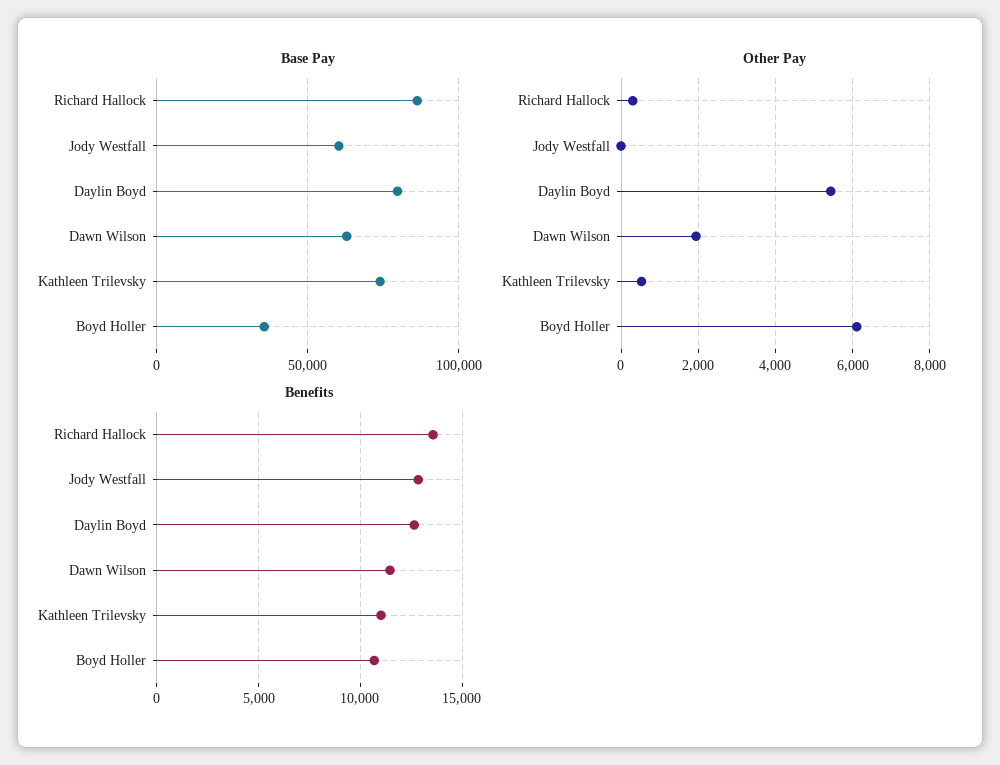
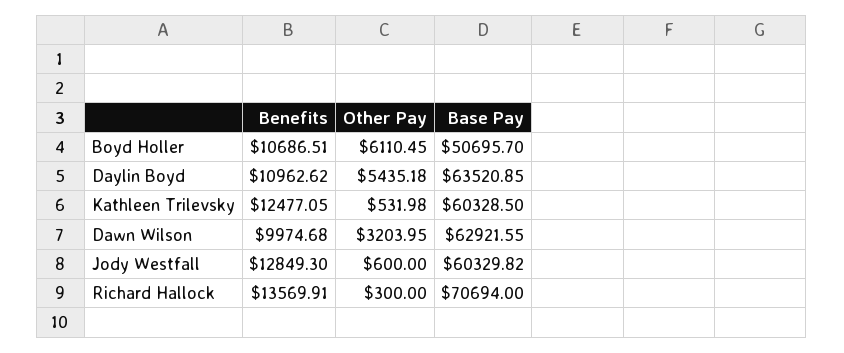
Base Pay, Richard Hallock: 85000 -> 70694
Base Pay, Daylin Boyd: 80000 -> 63520.85
Base Pay, Kathleen Trilevsky: 75000 -> 60328.5
Base Pay, Boyd Holler: 35000 -> 50695.7
Other Pay, Jody Westfall: 0 -> 600
Other Pay, Dawn Wilson: 2000 -> 3203.95
Benefits, Daylin Boyd: 12500 -> 10962.62
Benefits, Dawn Wilson: 11500 -> 9974.68
Benefits, Kathleen Trilevsky: 11000 -> 12477.05

